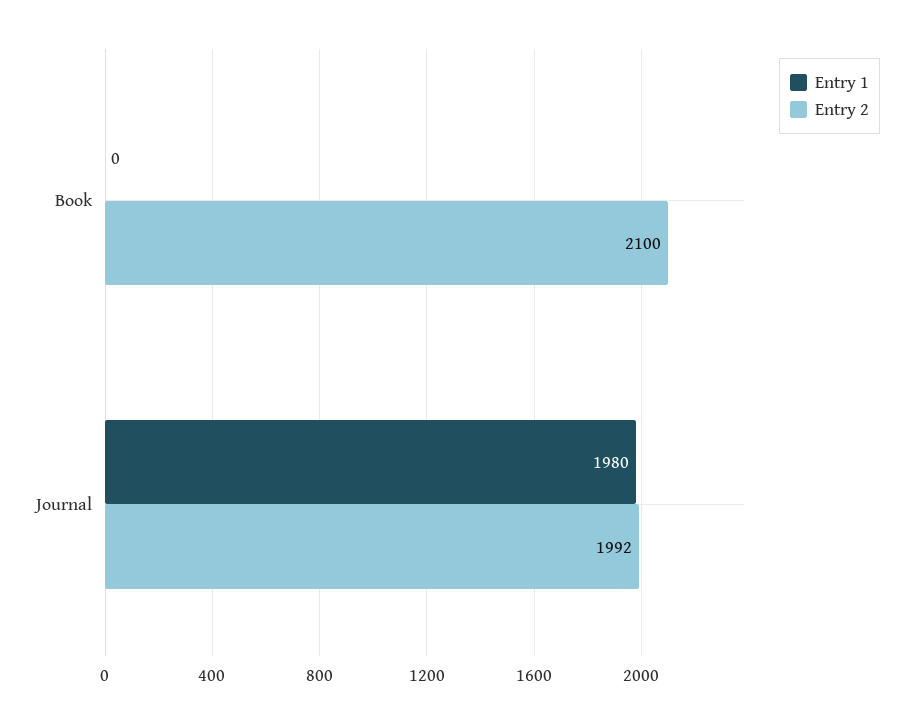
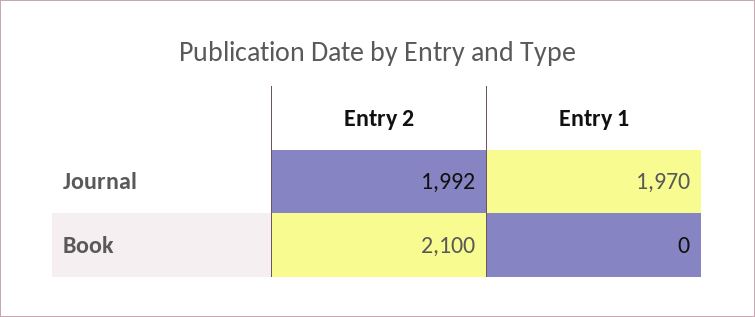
Entry 1, Journal: 1980 -> 1970

